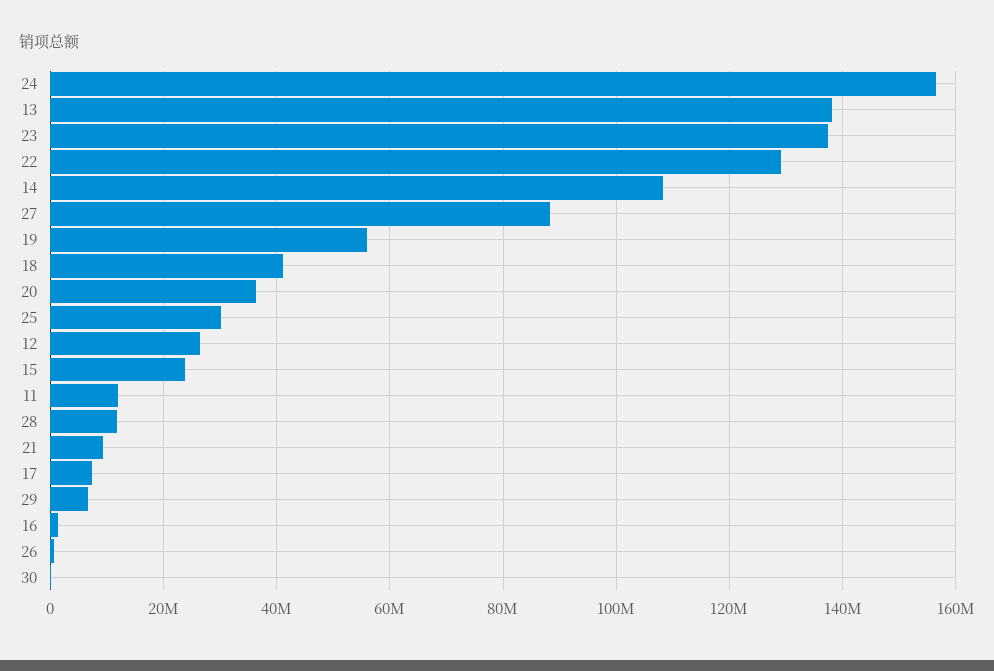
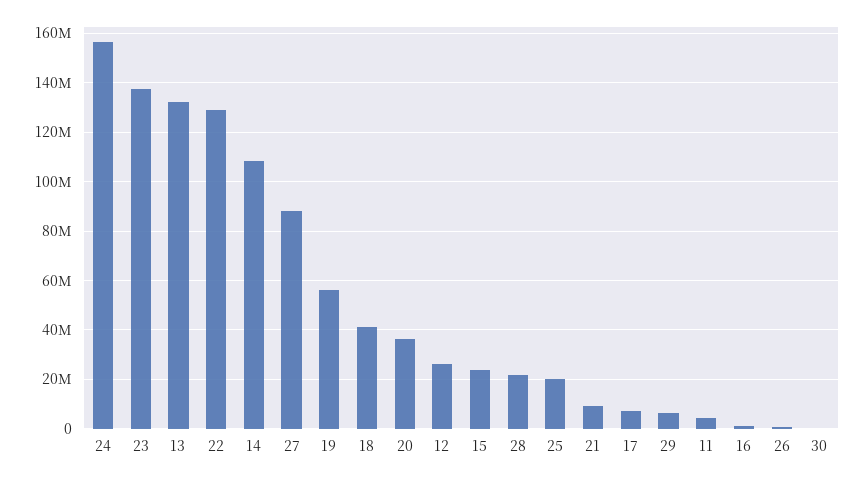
13: 138000000 -> 132500000
25: 30000000 -> 20000000
11: 12000000 -> 5000000
28: 12000000 -> 22500000

